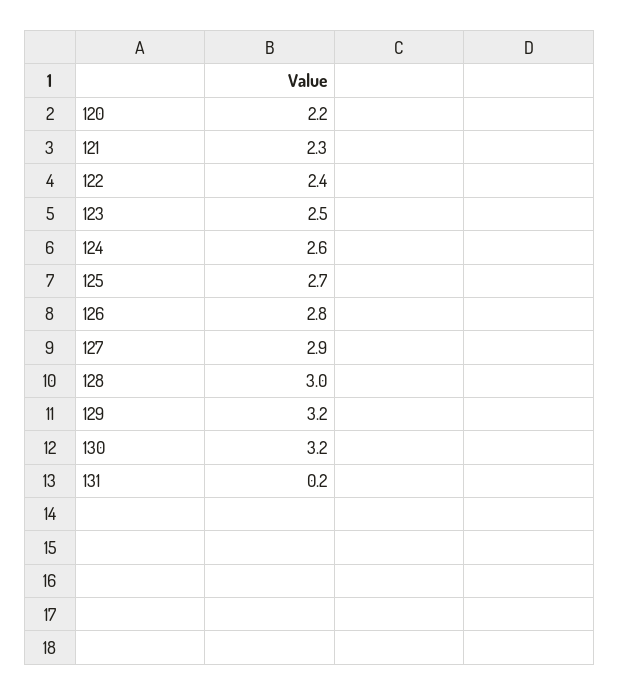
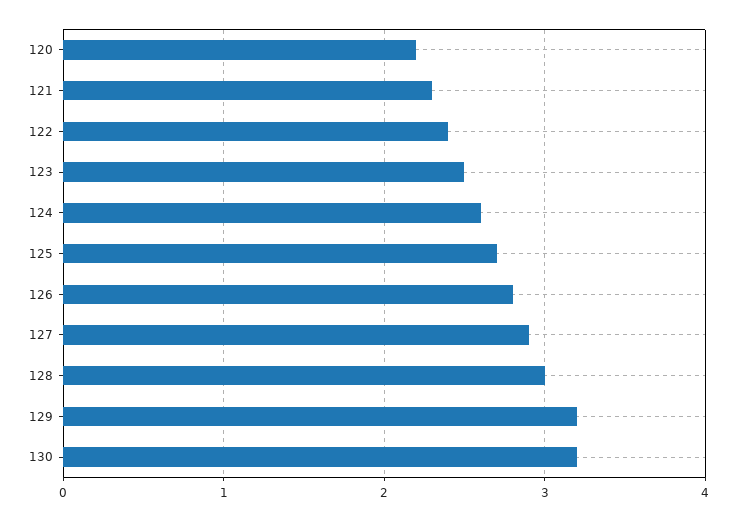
131: 0.2 -> none

